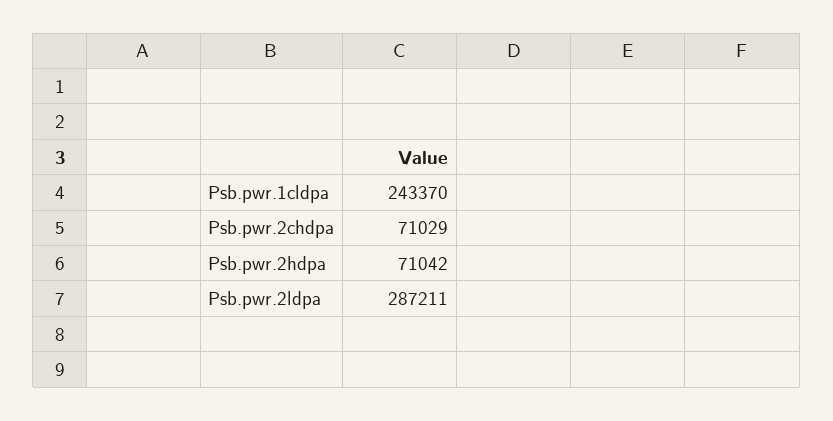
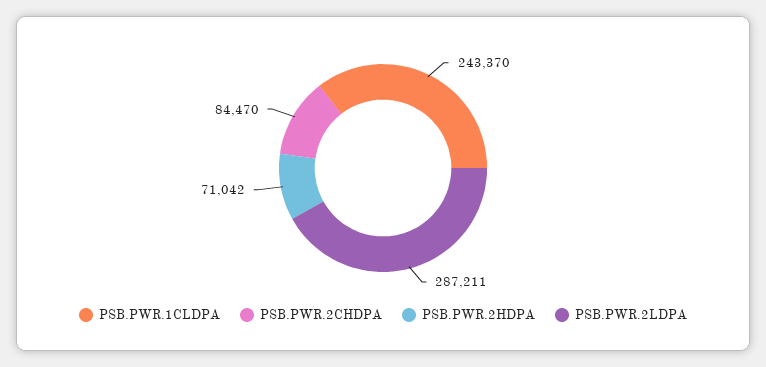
Psb.pwr.2chdpa: 71029 -> 84470

